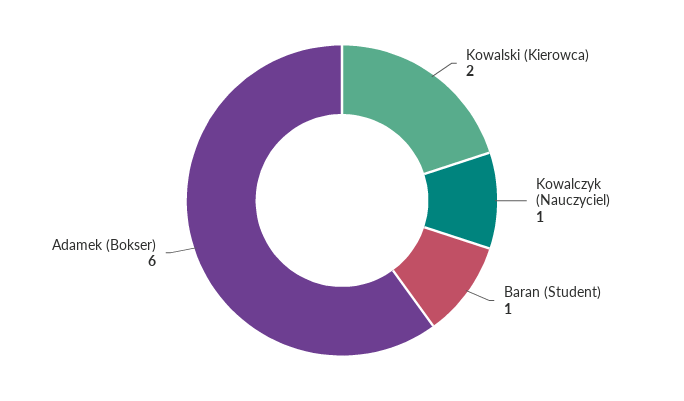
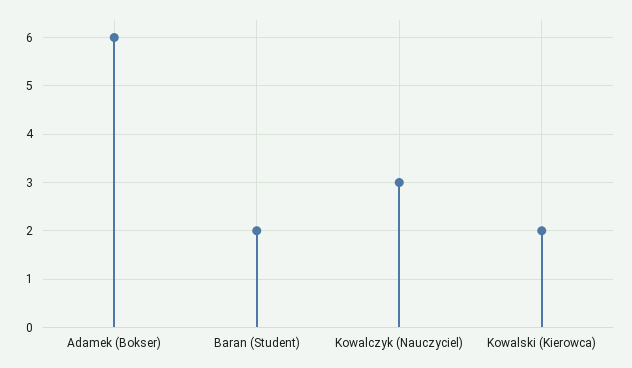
Kowalczyk (Nauczyciel): 1 -> 3
Baran (Student): 1 -> 2

